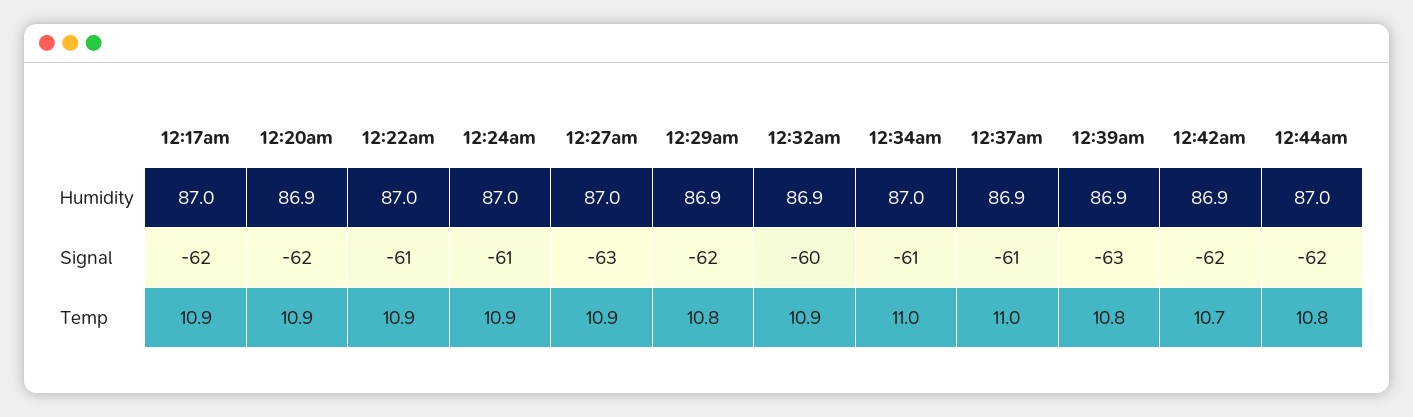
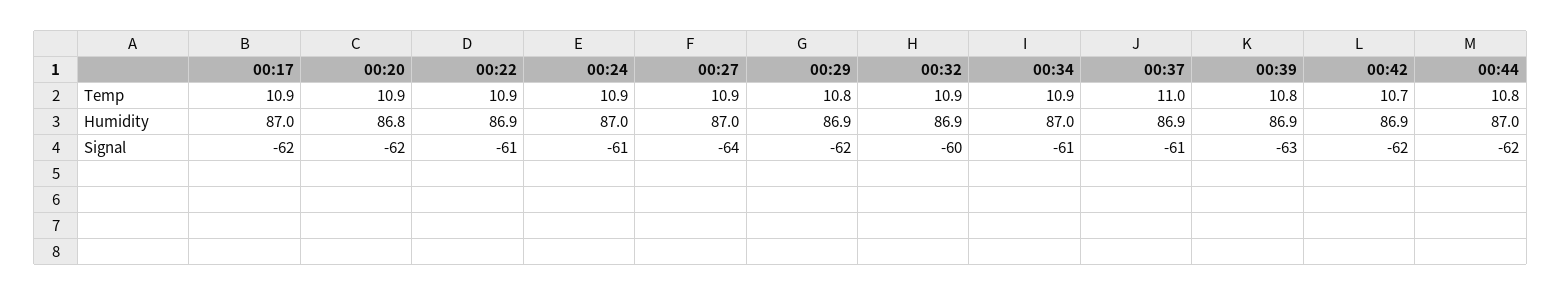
12:20am, Humidity: 86.9 -> 86.8
12:22am, Humidity: 87 -> 86.9
12:27am, Signal: -63 -> -64
12:34am, Temp: 11 -> 10.9

